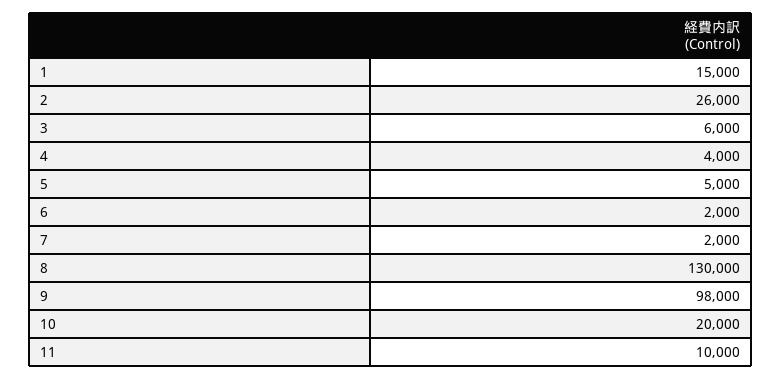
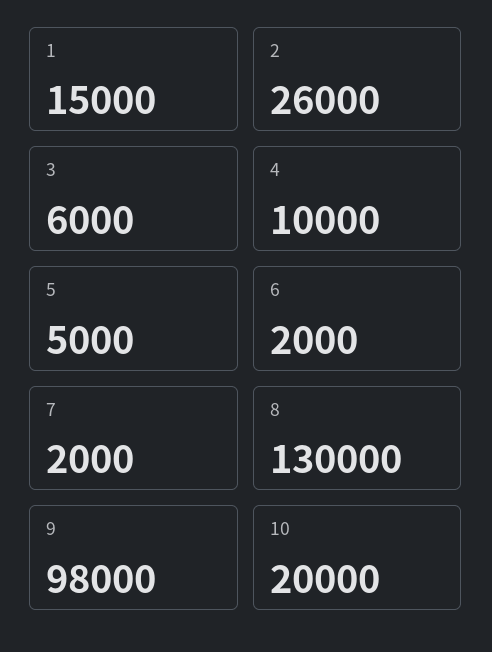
4: 4000 -> 10000
11: 10000 -> none

